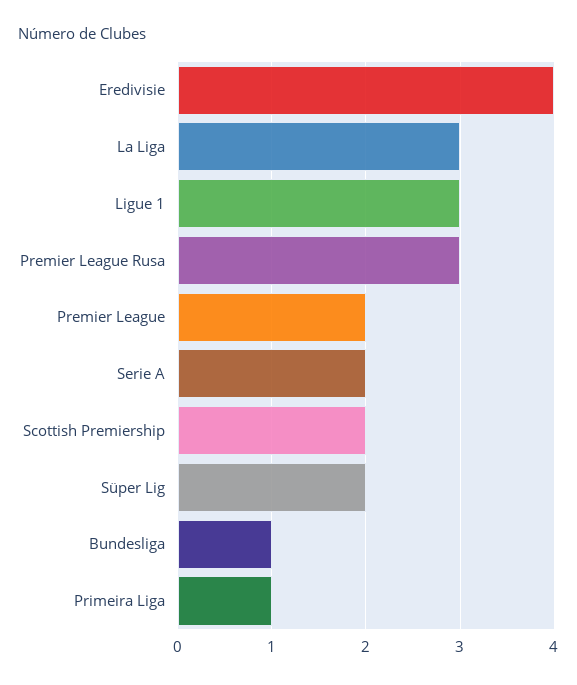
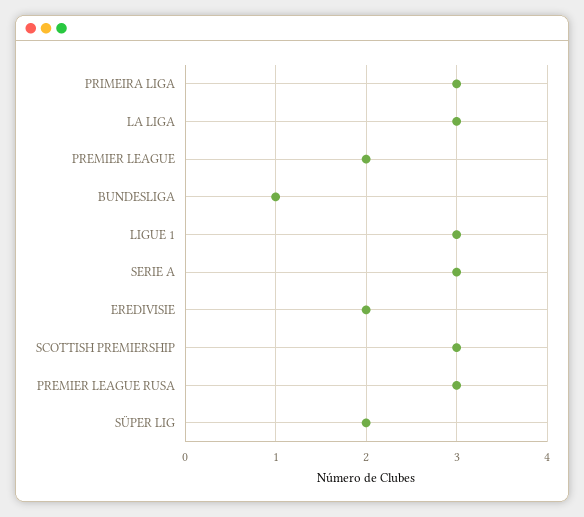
Eredivisie: 4 -> 2
Serie A: 2 -> 3
Scottish Premiership: 2 -> 3
Primeira Liga: 1 -> 3

